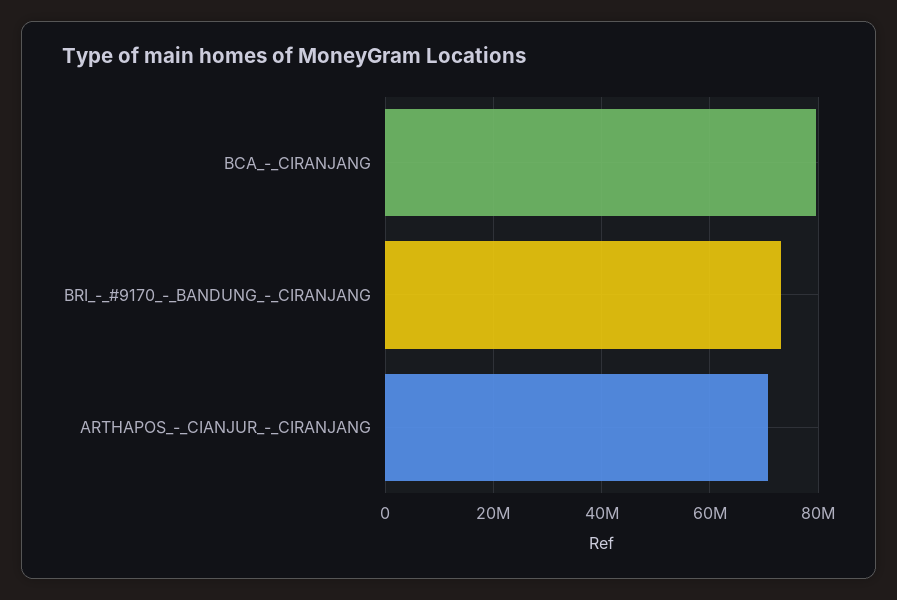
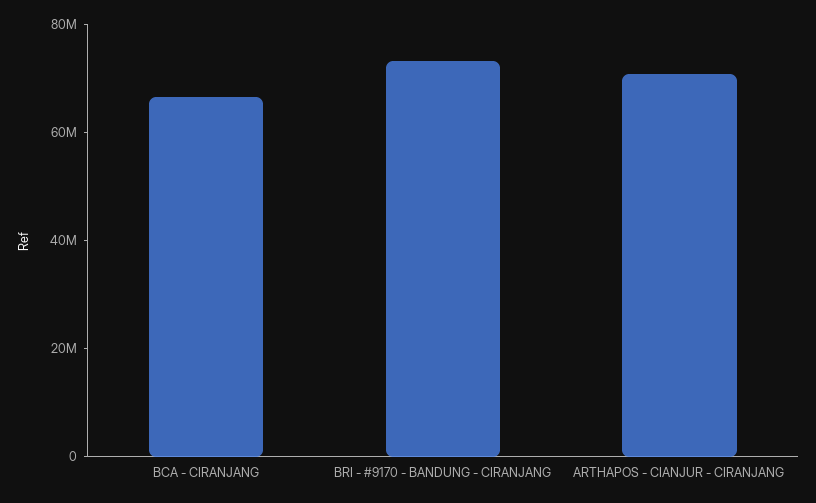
BCA_-_CIRANJANG: 80000000 -> 65000000

